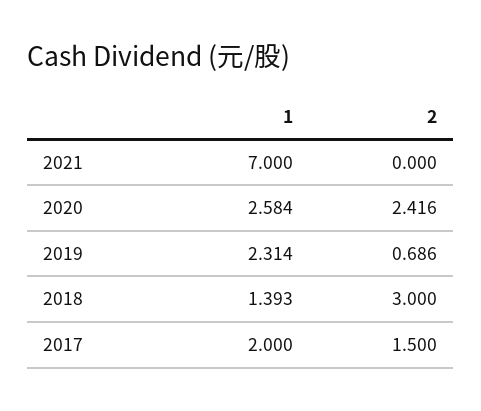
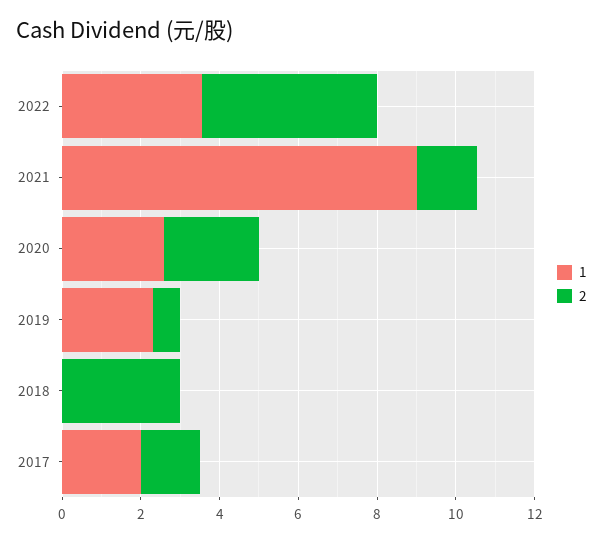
1, 2021: 7 -> 9
2, 2021: 0 -> 1.5
1, 2018: 1.393 -> 0
1, 2022: none -> 3.5
2, 2022: none -> 4.5

